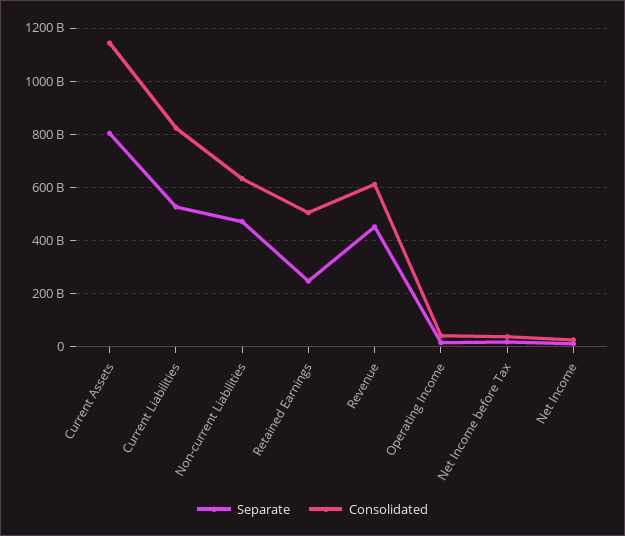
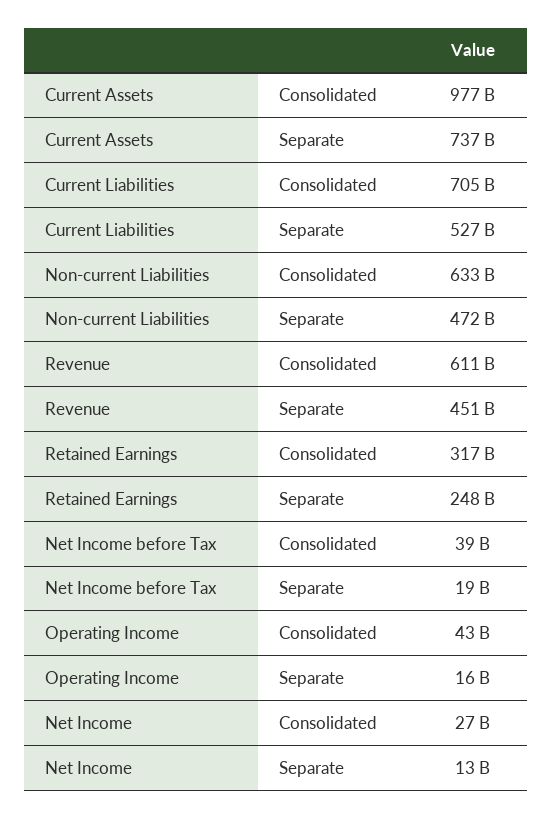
Separate, Current Assets: 800000000000 -> 737000000000
Consolidated, Current Assets: 1150000000000 -> 977000000000
Consolidated, Current Liabilities: 825000000000 -> 705000000000
Consolidated, Retained Earnings: 500000000000 -> 317000000000

